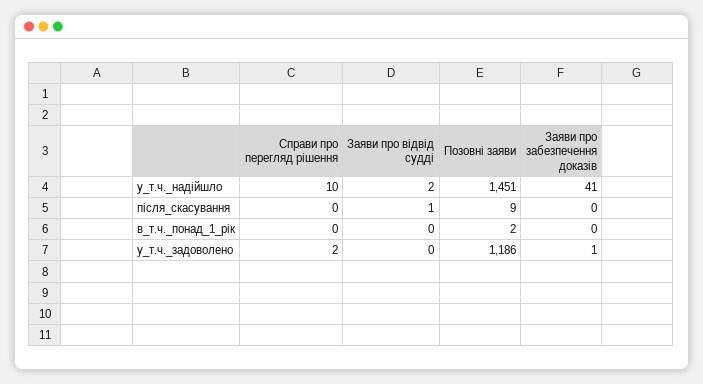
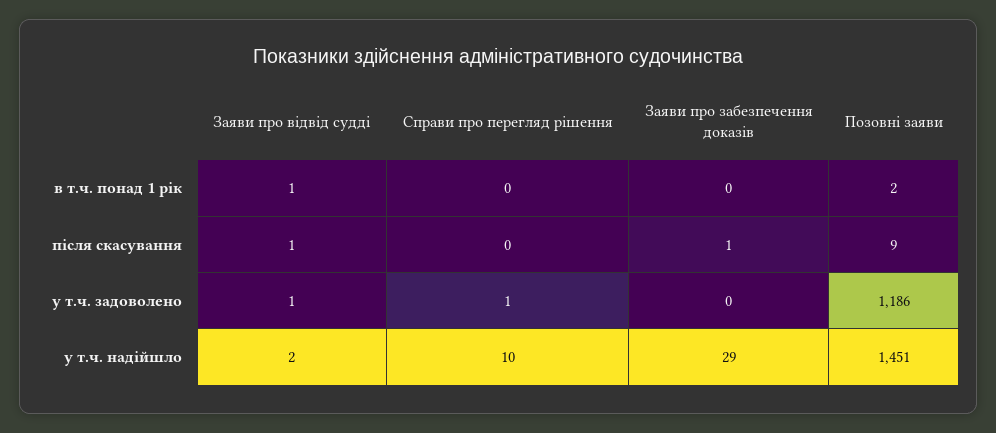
Заяви про забезпечення доказів, у_т.ч._надійшло: 41 -> 29
Заяви про забезпечення доказів, після_скасування: 0 -> 1
Заяви про відвід судді, в_т.ч._понад_1_рік: 0 -> 1
Справи про перегляд рішення, у_т.ч._задоволено: 2 -> 1
Заяви про відвід судді, у_т.ч._задоволено: 0 -> 1
Заяви про забезпечення доказів, у_т.ч._задоволено: 1 -> 0

